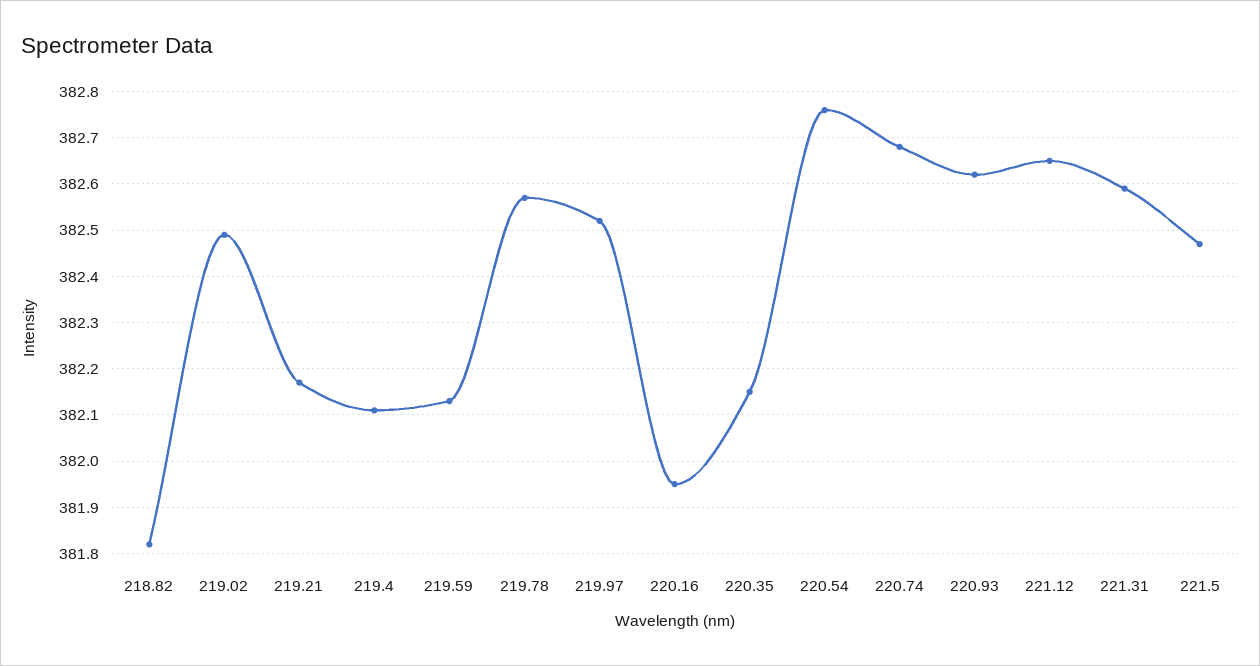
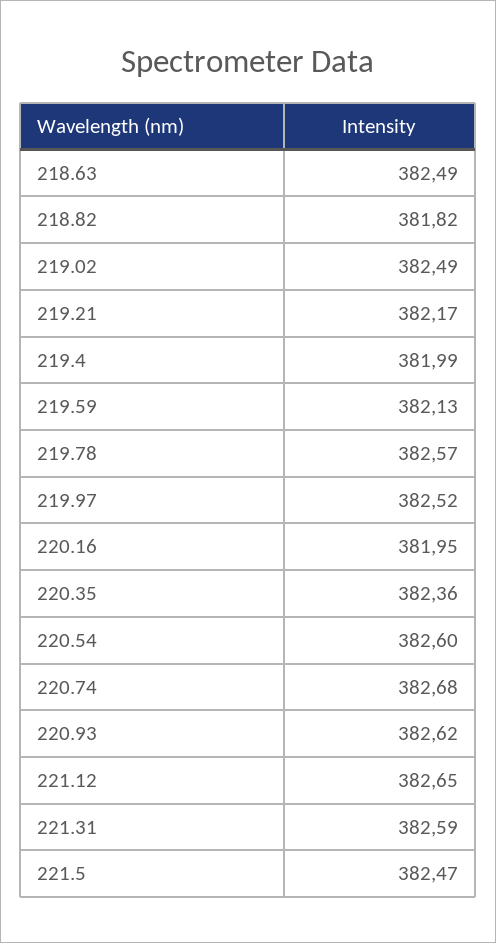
219.4: 382.1 -> 381.99
220.35: 382.15 -> 382.36
220.54: 382.75 -> 382.6
218.63: none -> 382.49

